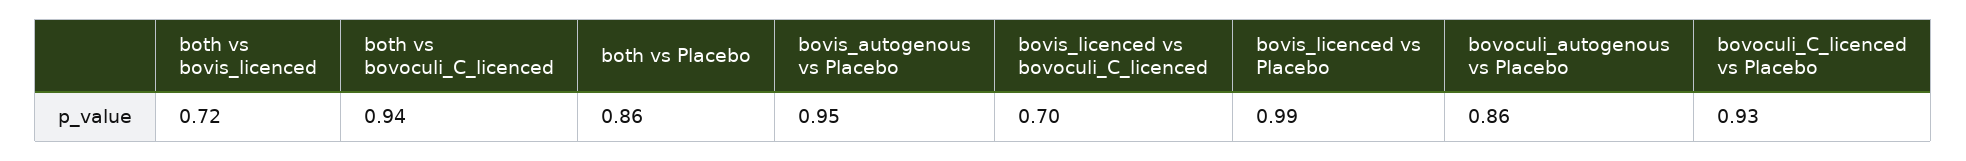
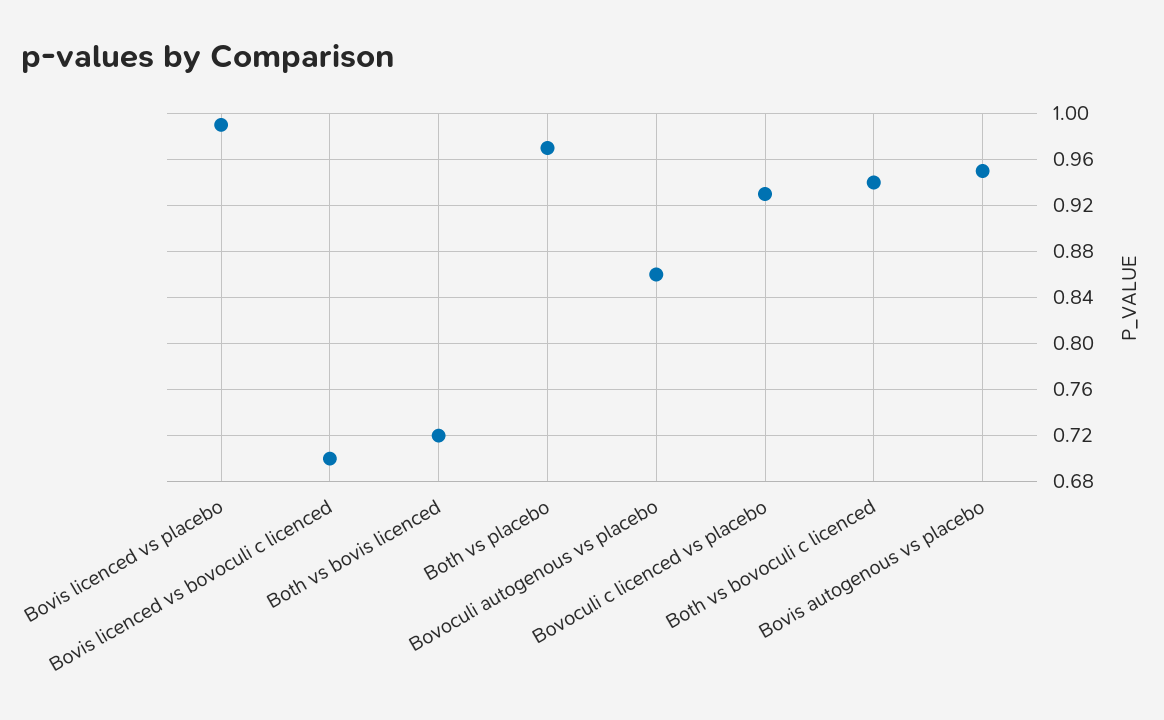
both vs Placebo: 0.86 -> 0.97

